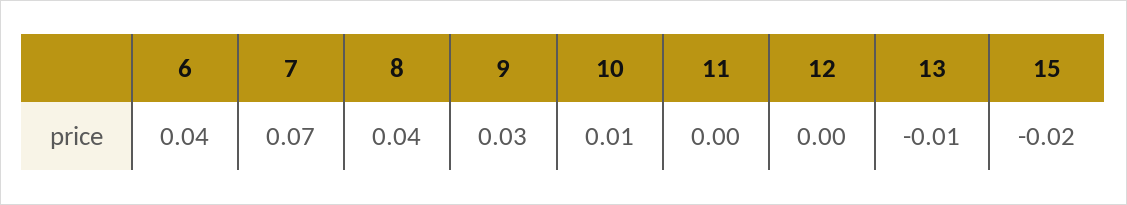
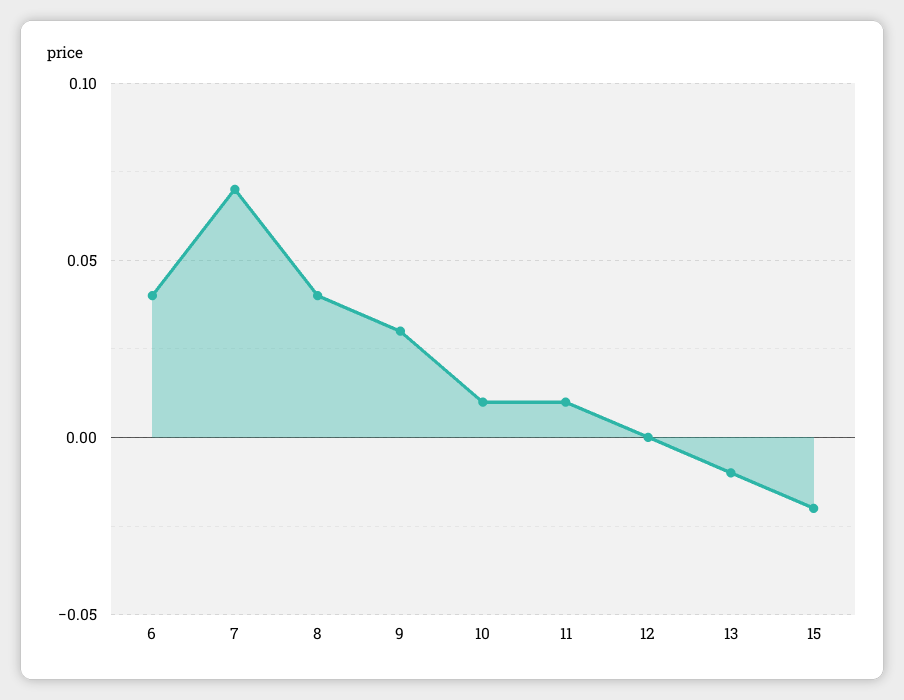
11: 0 -> 0.01

